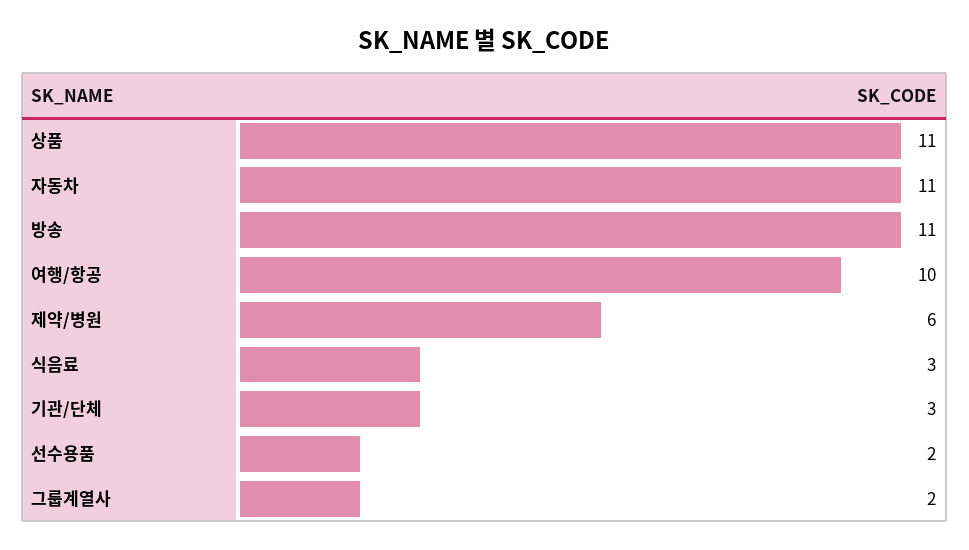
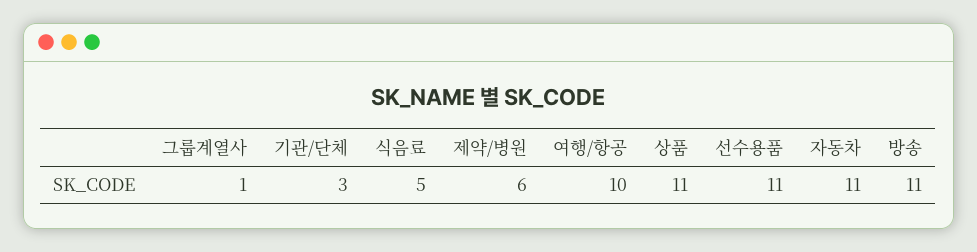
식음료: 3 -> 5
선수용품: 2 -> 11
그룹계열사: 2 -> 1

